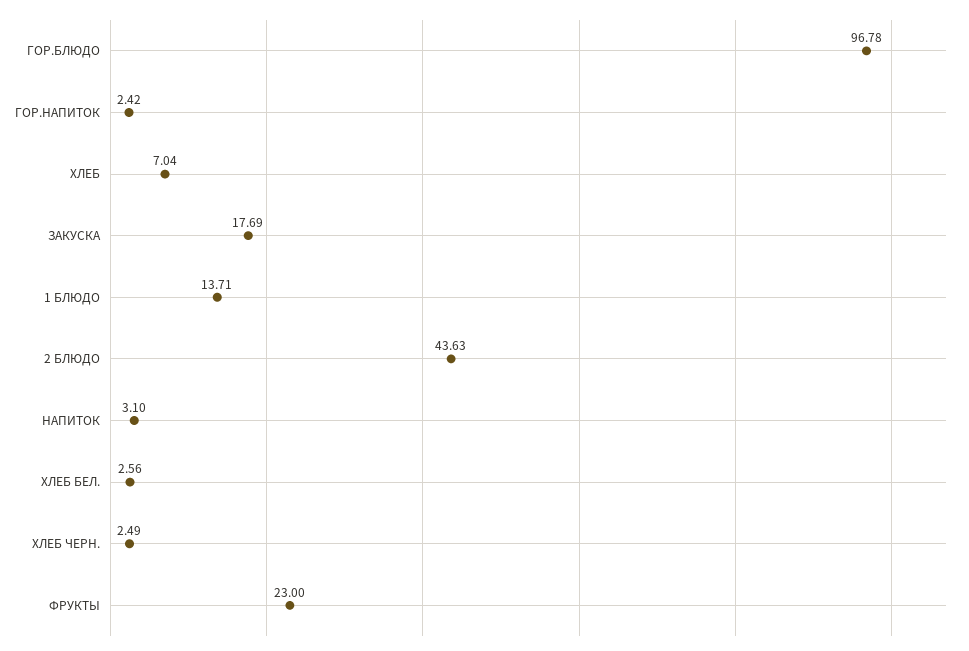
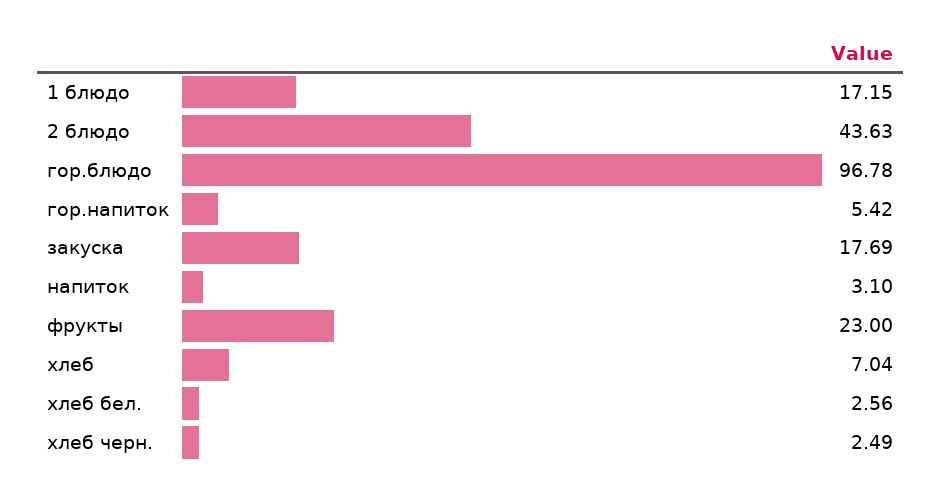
ГОР.НАПИТОК: 2.42 -> 5.42
1 БЛЮДО: 13.71 -> 17.15

